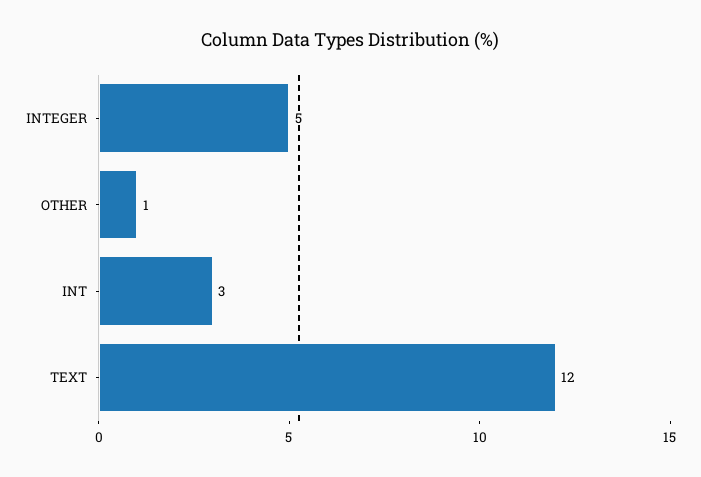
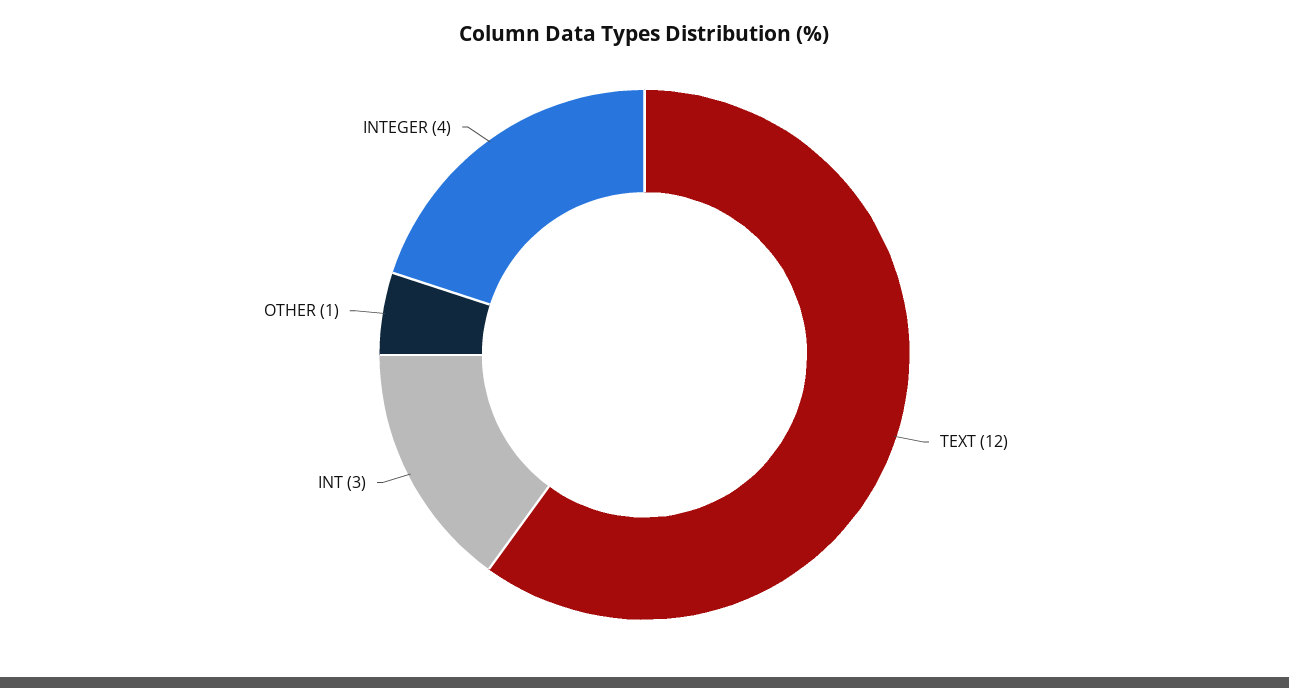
INTEGER: 5 -> 4

